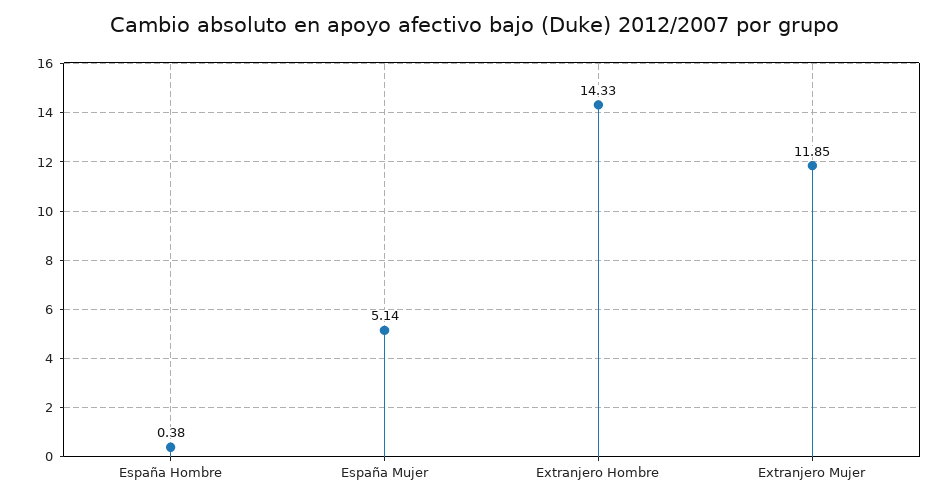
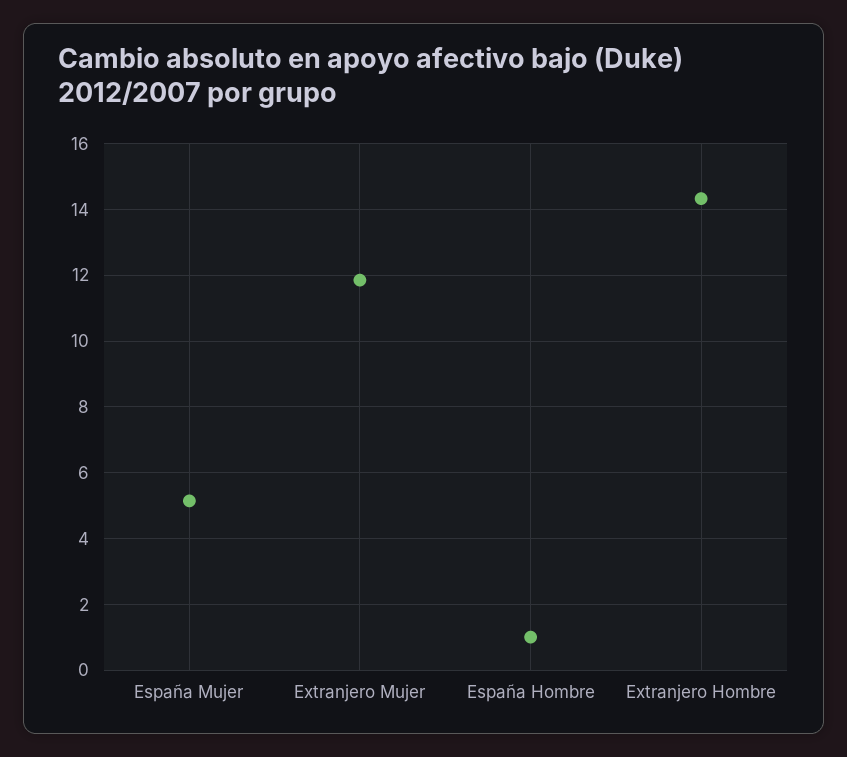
España Hombre: 0.38 -> 1

